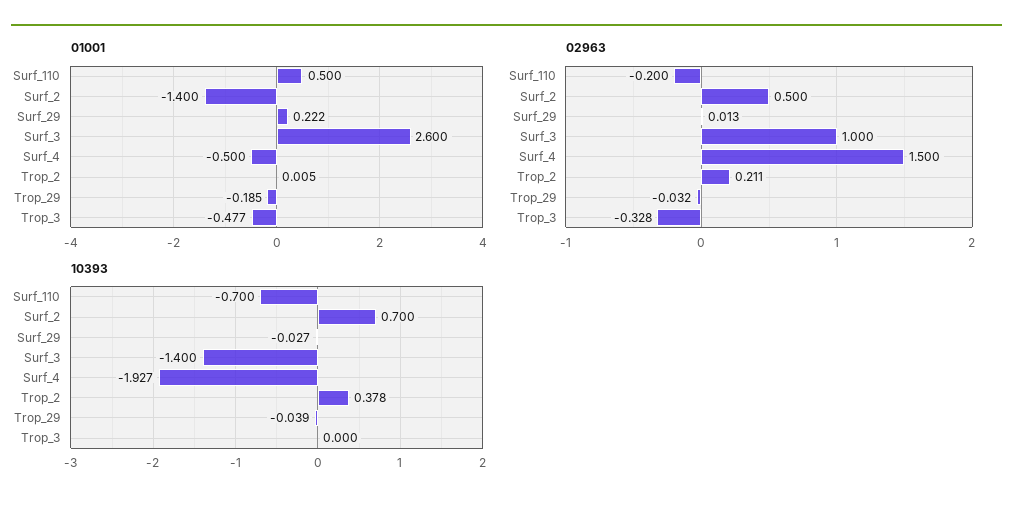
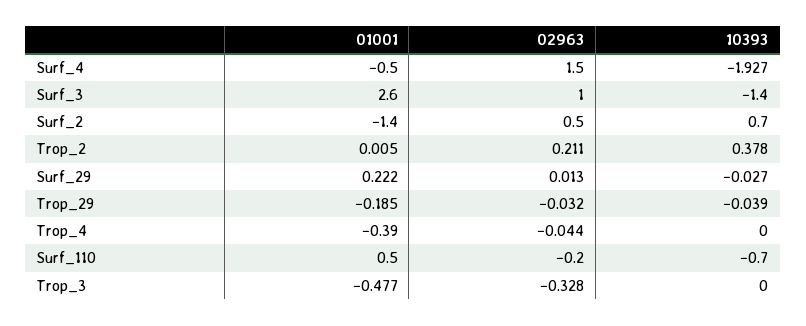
01001, Trop_4: none -> -0.39
02963, Trop_4: none -> -0.044
10393, Trop_4: none -> 0

